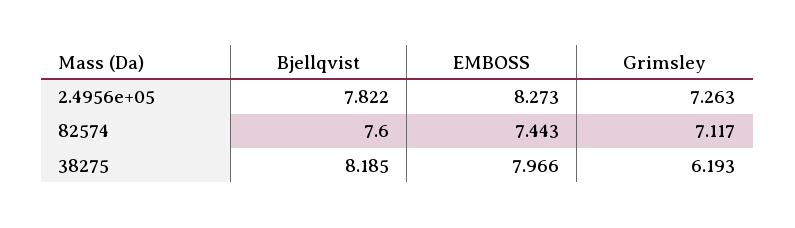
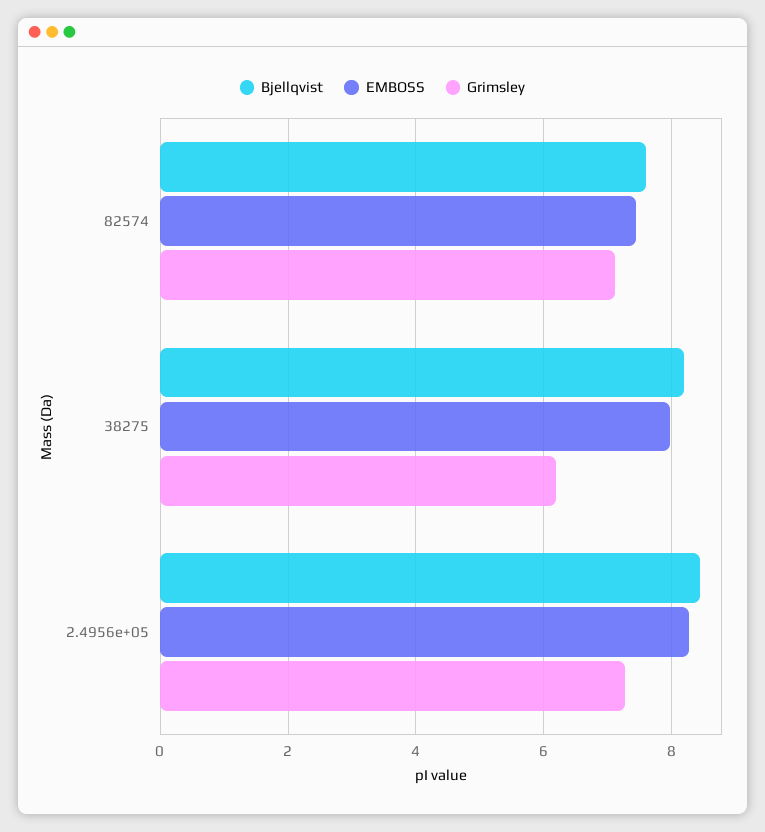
Bjellqvist, 2.4956e+05: 7.822 -> 8.4

